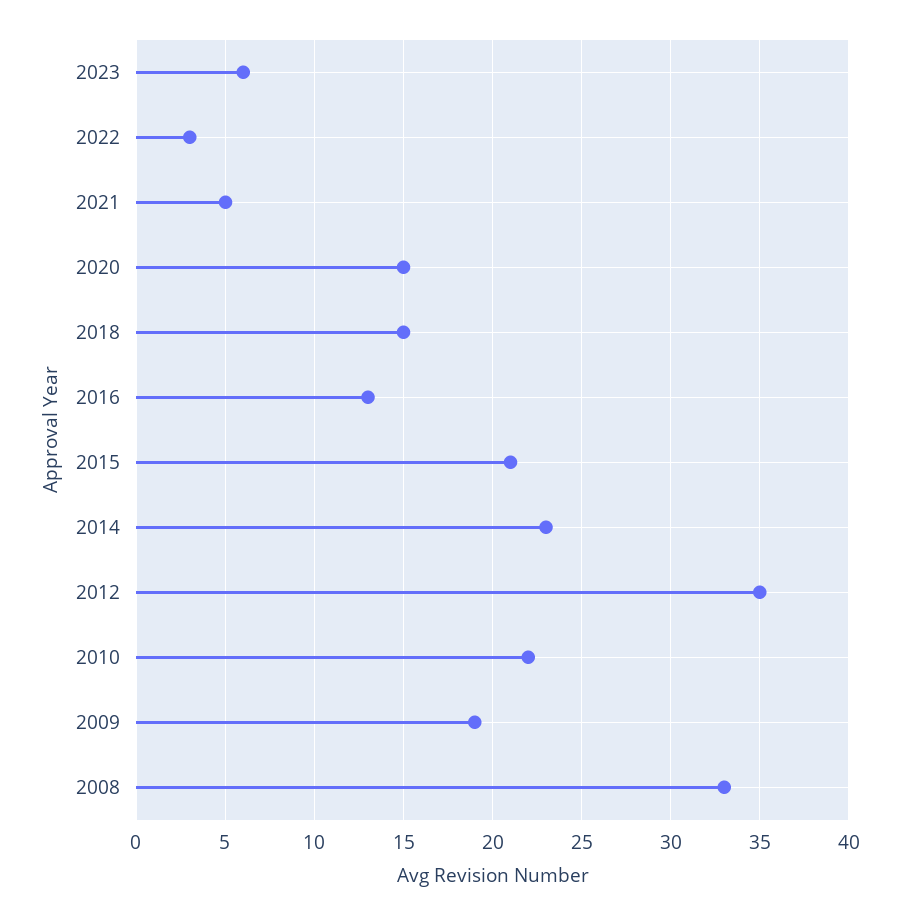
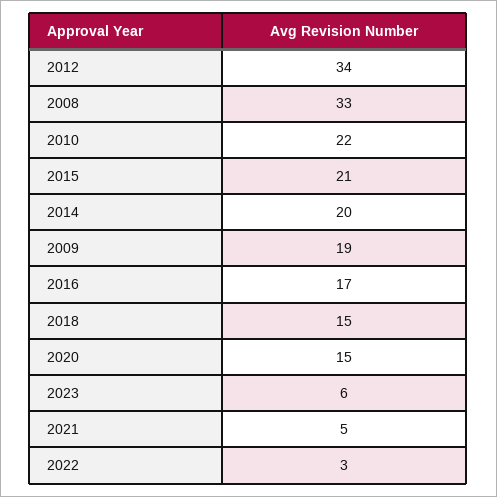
2016: 13 -> 17
2014: 23 -> 20
2012: 35 -> 34

